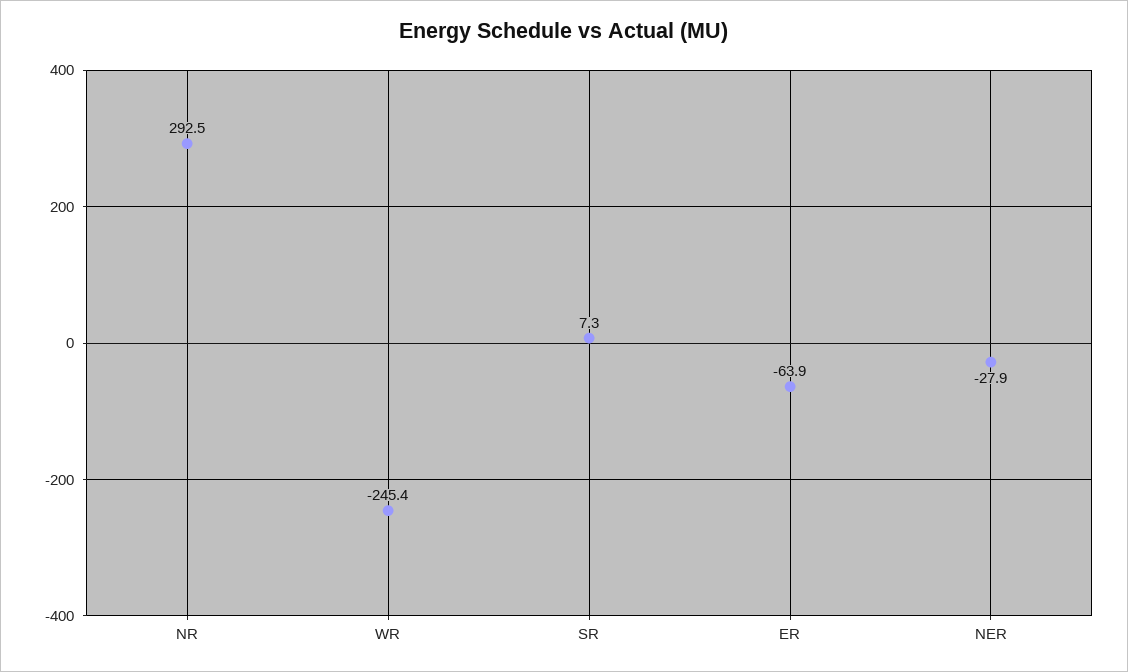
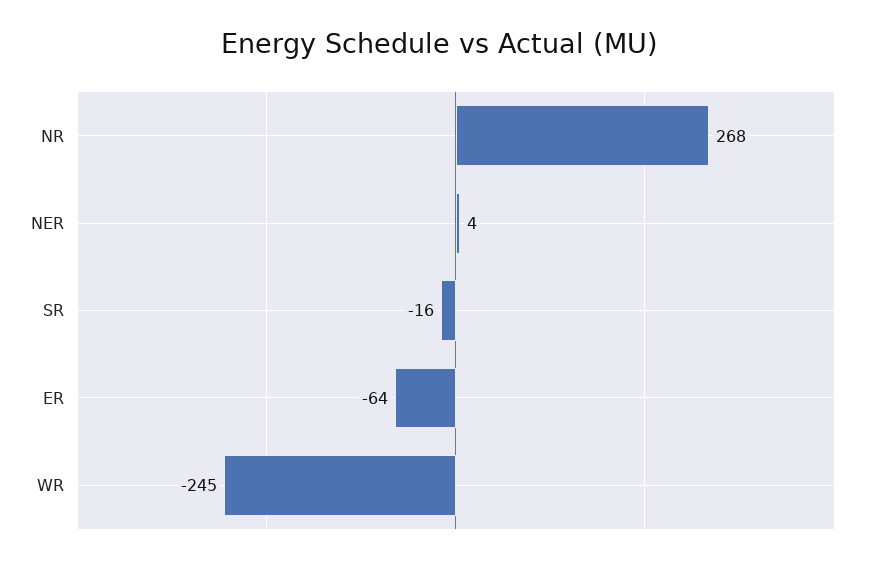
NR: 292.5 -> 268
SR: 7.3 -> -16
NER: -27.9 -> 4

